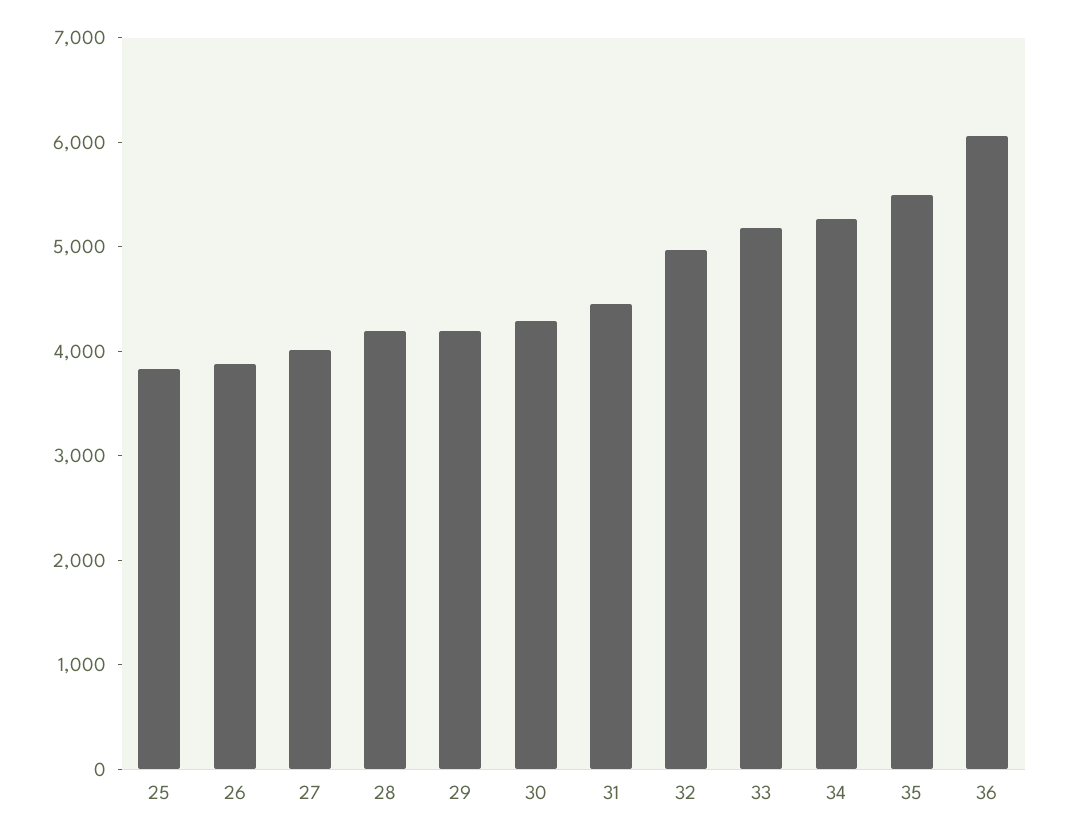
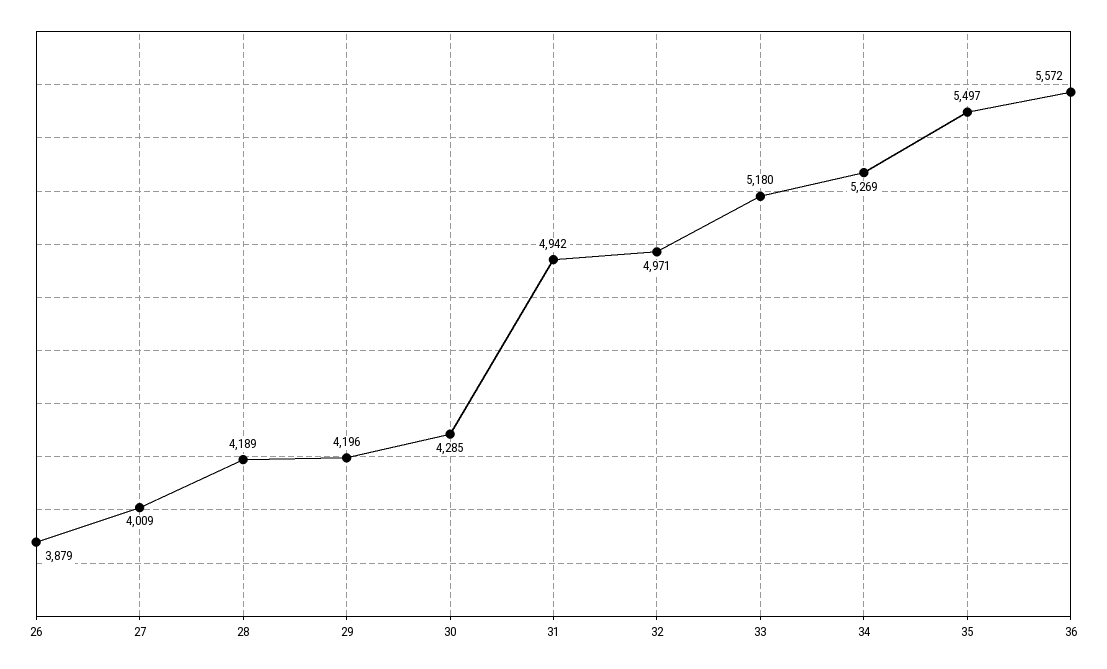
25: 3800 -> none
31: 4400 -> 4942
36: 6000 -> 5572

